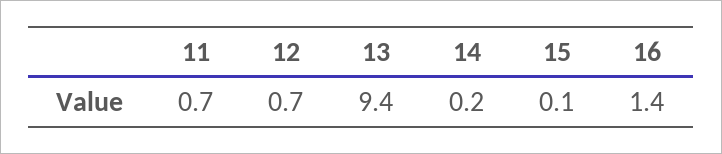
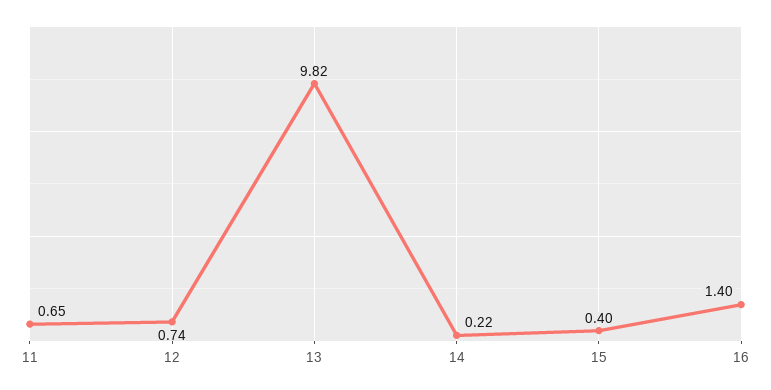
13: 9.4 -> 9.82
15: 0.1 -> 0.4

